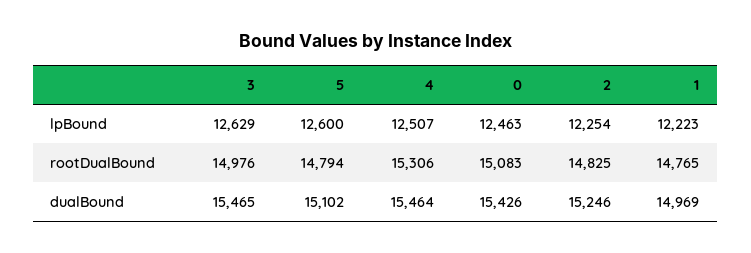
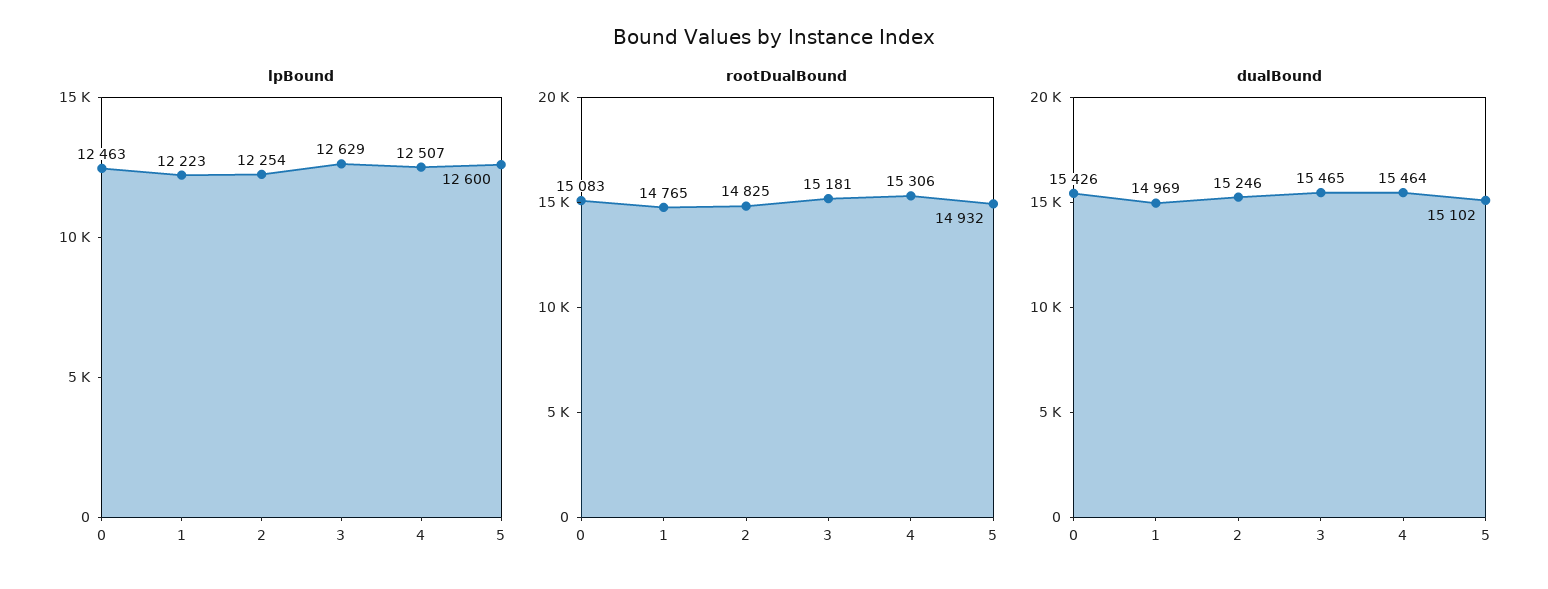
rootDualBound, 3: 14976 -> 15181
rootDualBound, 5: 14794 -> 14932

